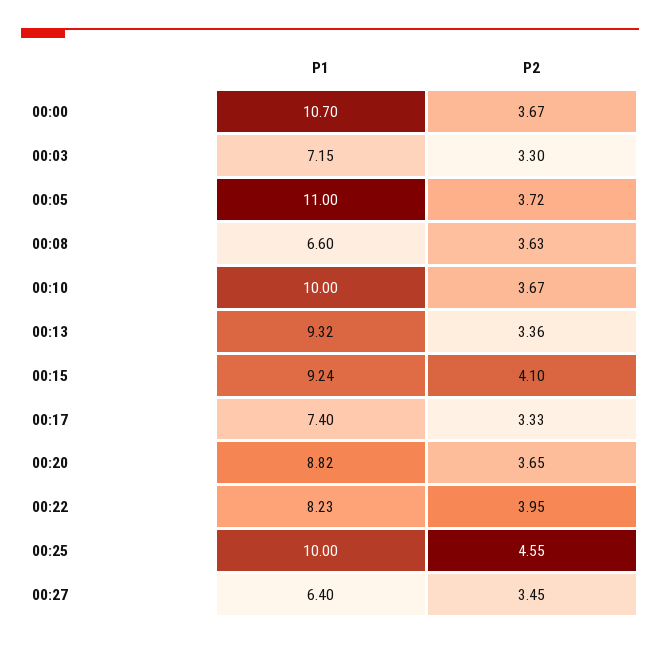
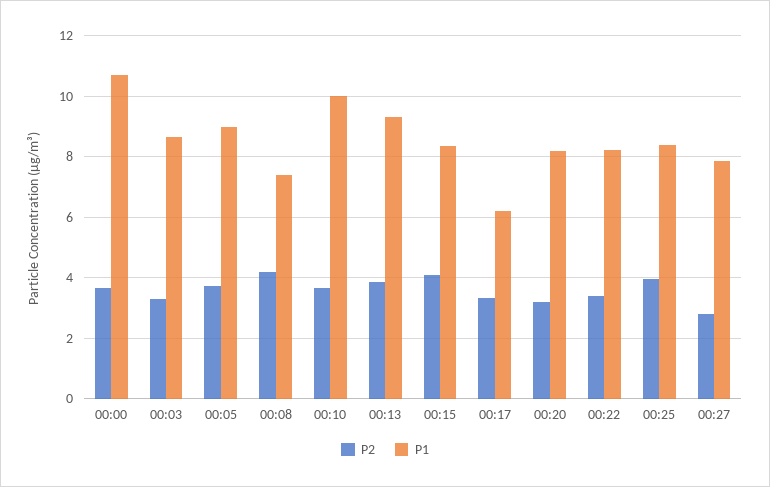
P1, 00:03: 7.15 -> 8.6
P1, 00:05: 11 -> 9
P1, 00:08: 6.6 -> 7.4
P2, 00:08: 3.63 -> 4.2
P2, 00:13: 3.36 -> 3.8
P1, 00:15: 9.24 -> 8.4
P1, 00:17: 7.4 -> 6.2
P1, 00:20: 8.82 -> 8.2
P2, 00:20: 3.65 -> 3.2
P2, 00:22: 3.95 -> 3.4
P1, 00:25: 10 -> 8.4
P2, 00:25: 4.55 -> 4
P1, 00:27: 6.4 -> 7.8
P2, 00:27: 3.45 -> 2.8

